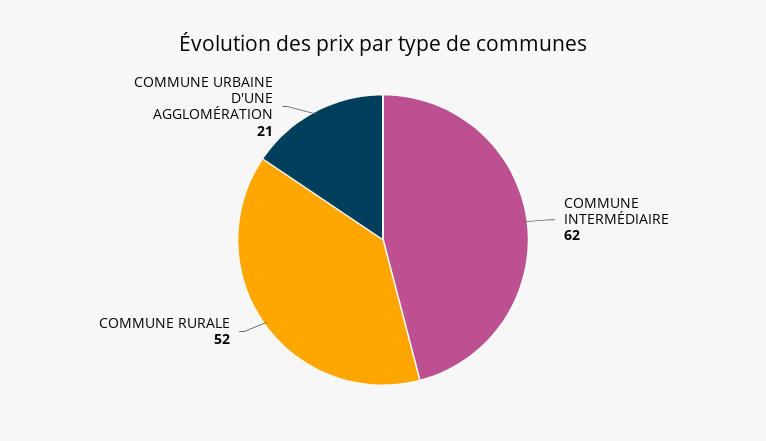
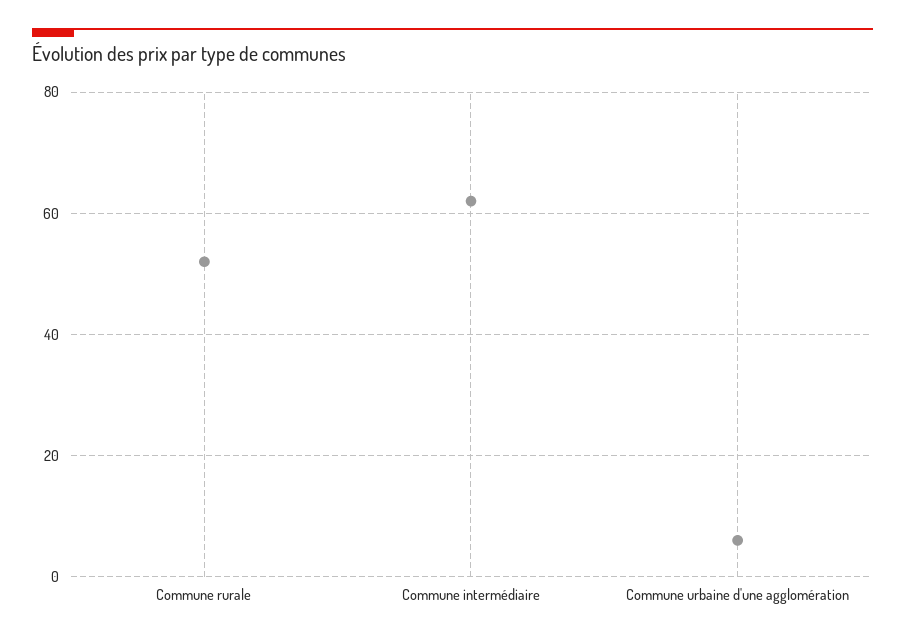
COMMUNE URBAINE D'UNE AGGLOMÉRATION: 21 -> 5

